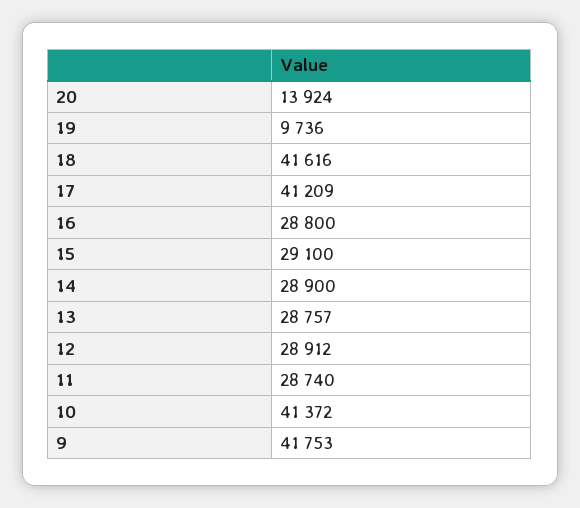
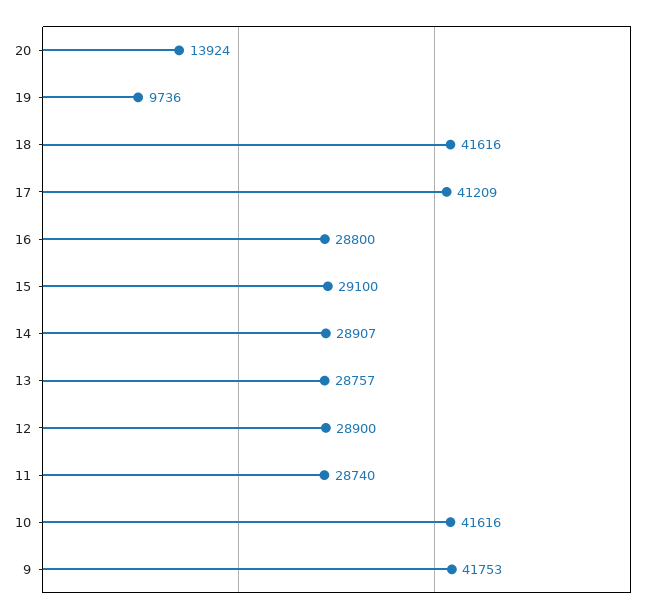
14: 28900 -> 28907
12: 28912 -> 28900
10: 41372 -> 41616

